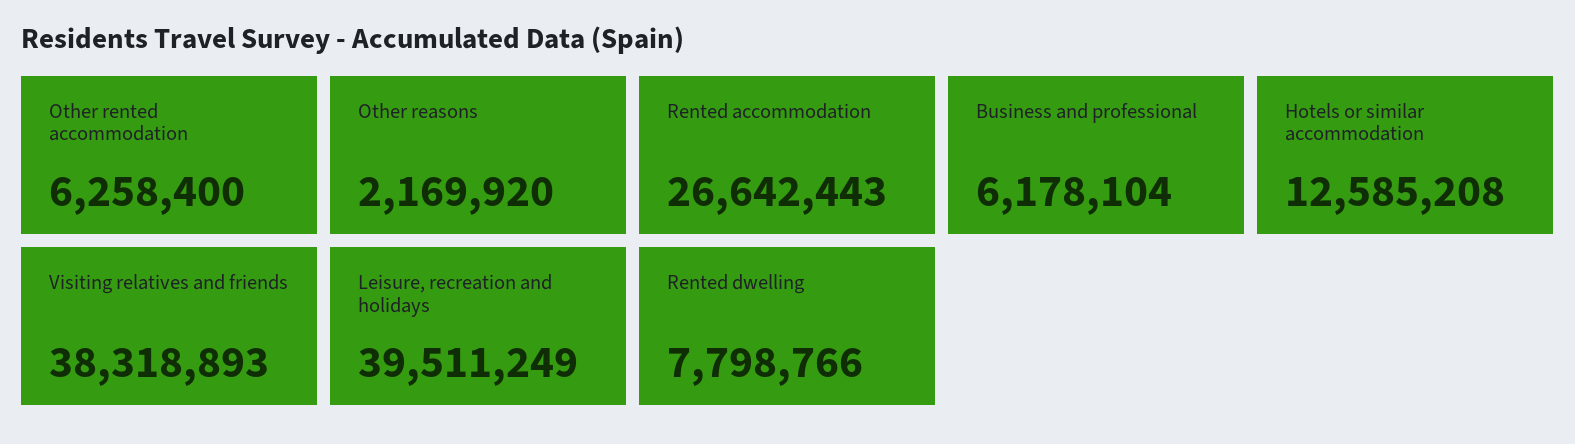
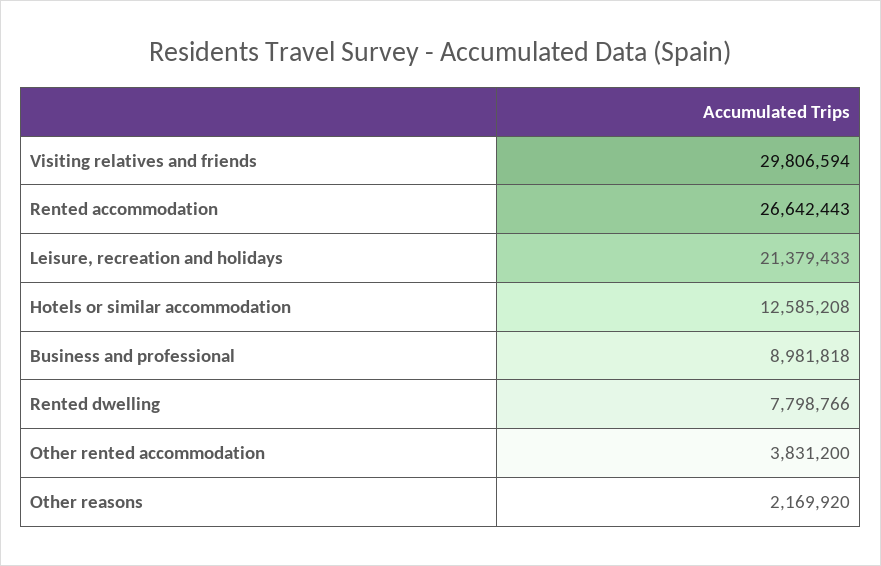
Other rented accommodation: 6258400 -> 3831200
Business and professional: 6178104 -> 8981818
Visiting relatives and friends: 38318893 -> 29806594
Leisure, recreation and holidays: 39511249 -> 21379433

